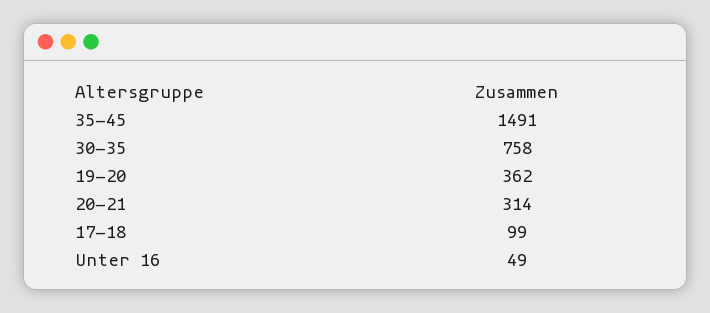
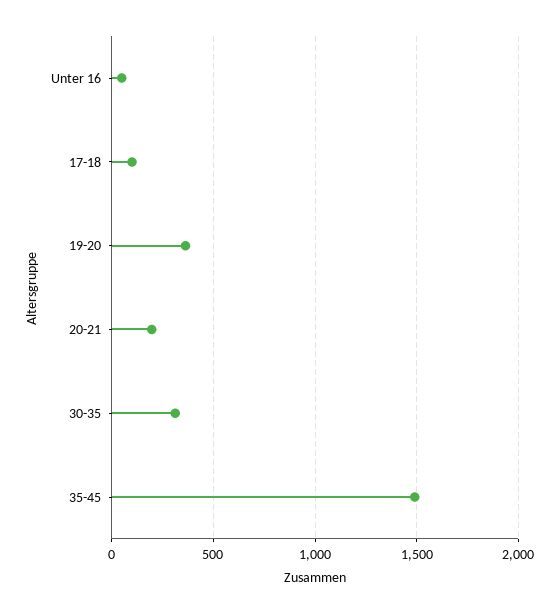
30-35: 758 -> 300
20-21: 314 -> 200

